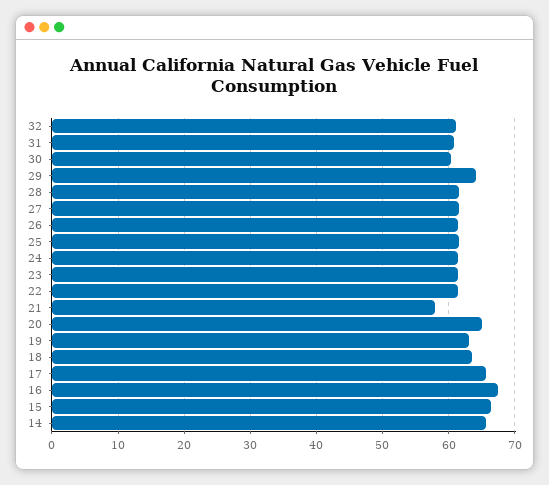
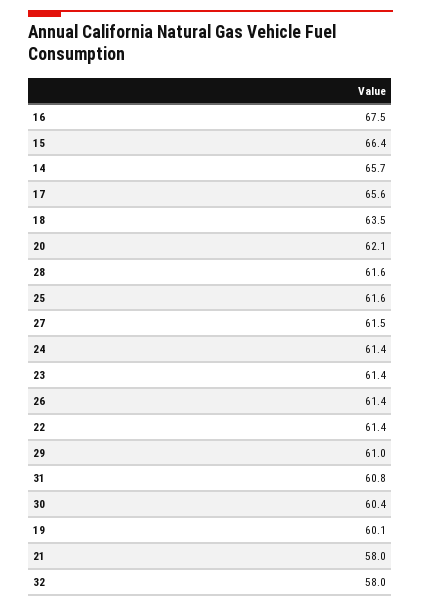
32: 61 -> 58
29: 64 -> 61
20: 65 -> 62.1
19: 63 -> 60.1

